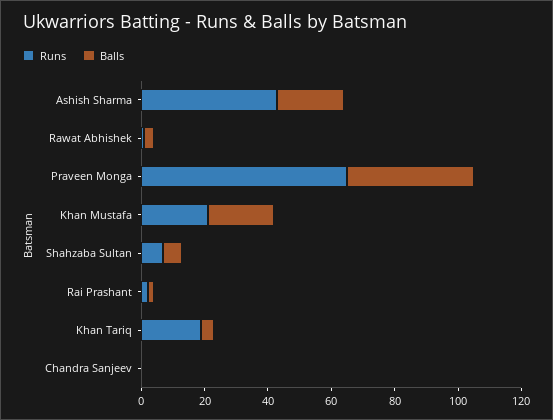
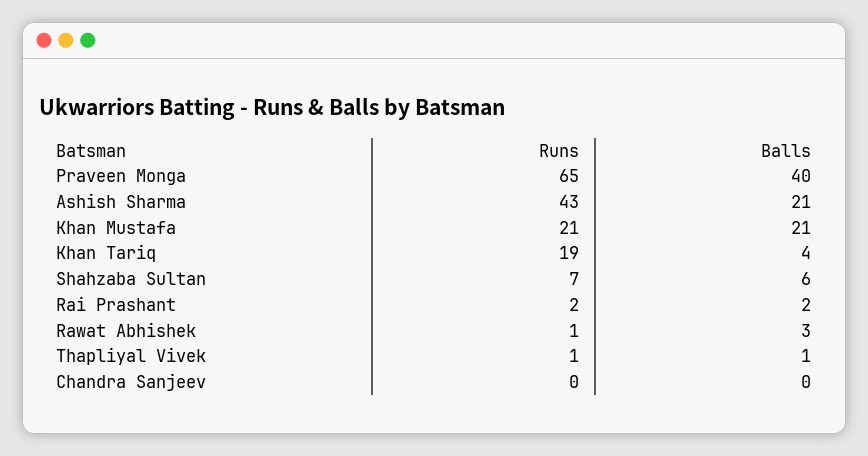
Runs, Thapliyal Vivek: none -> 1
Balls, Thapliyal Vivek: none -> 1

